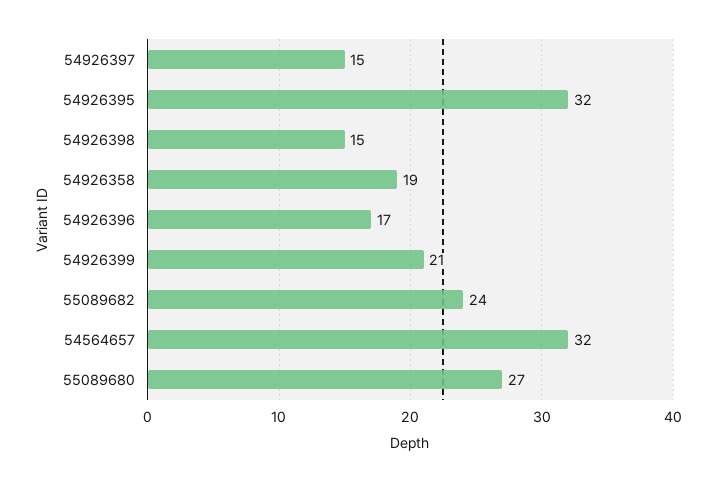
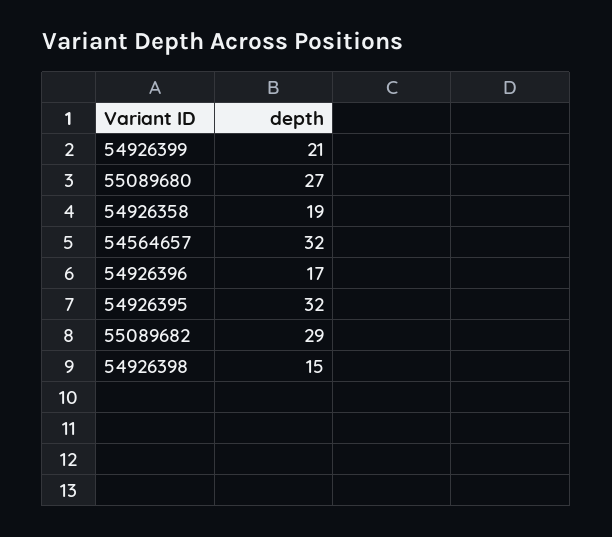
54926397: 15 -> none
55089682: 24 -> 29

